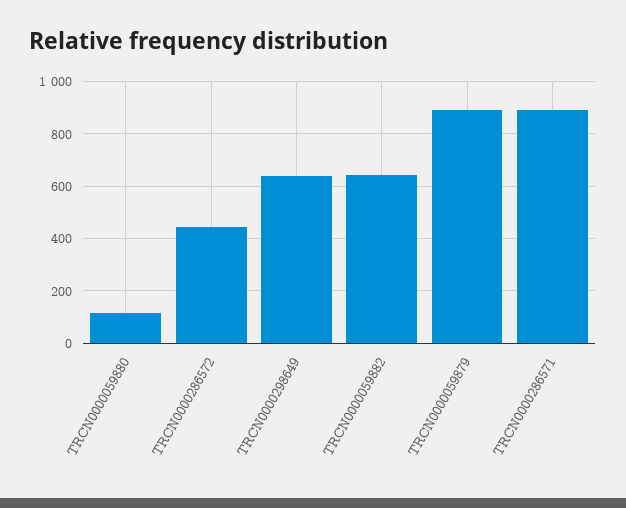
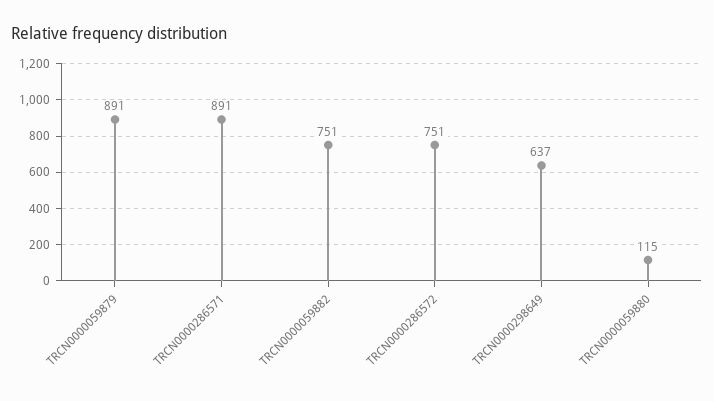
TRCN0000286572: 450 -> 751
TRCN0000059882: 650 -> 751

